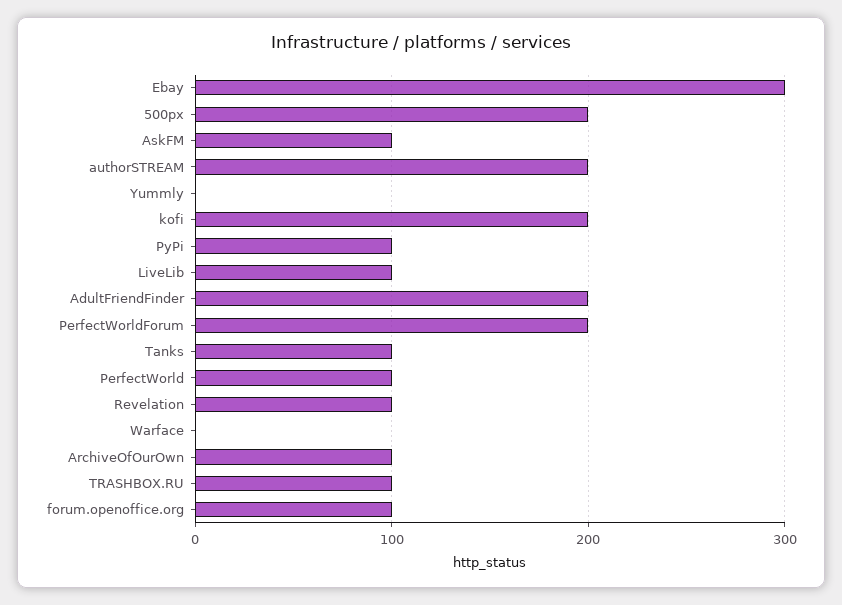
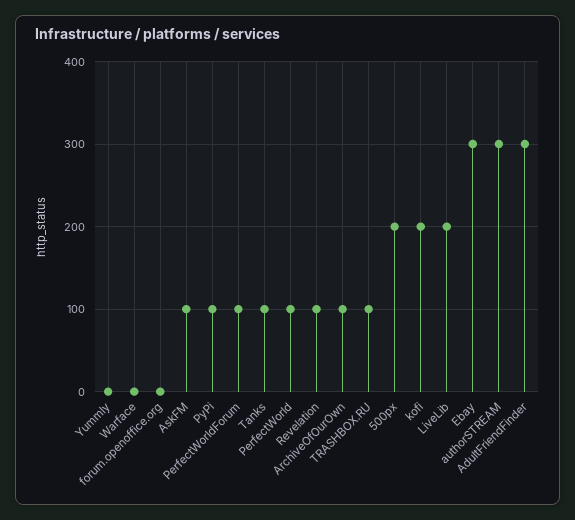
authorSTREAM: 200 -> 300
LiveLib: 100 -> 200
AdultFriendFinder: 200 -> 300
PerfectWorldForum: 200 -> 100
forum.openoffice.org: 100 -> 0

